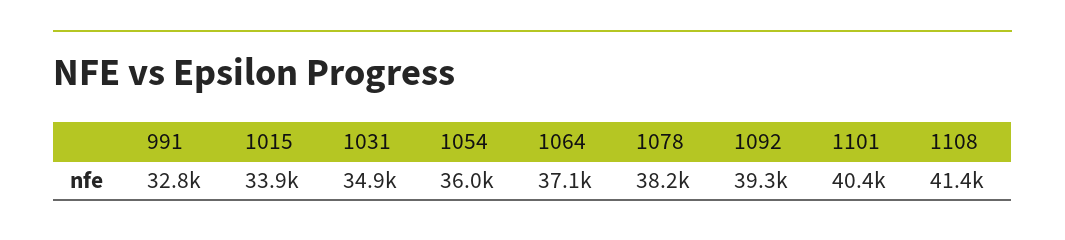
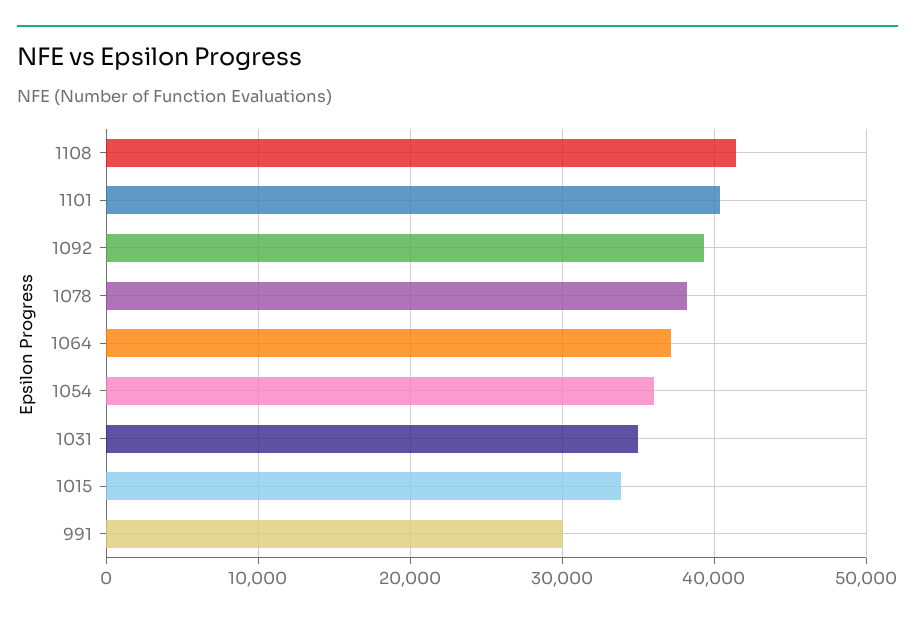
991: 32800 -> 30000

